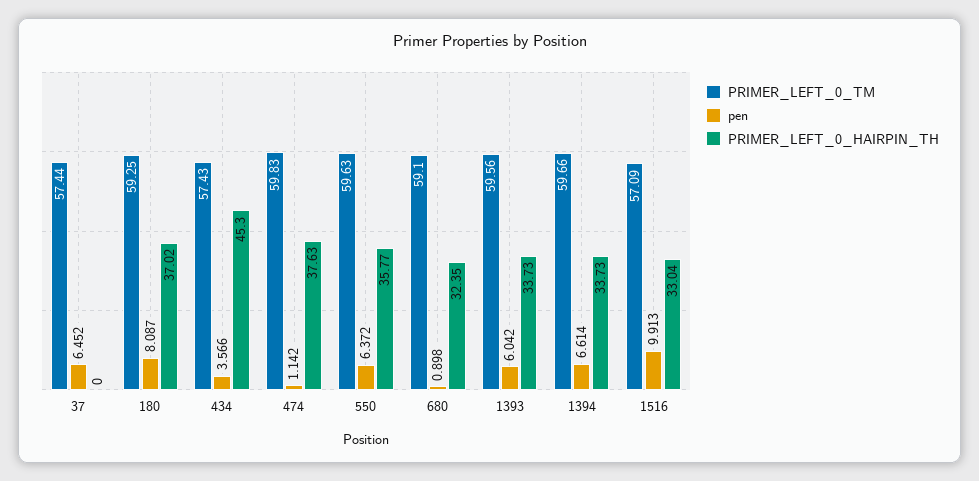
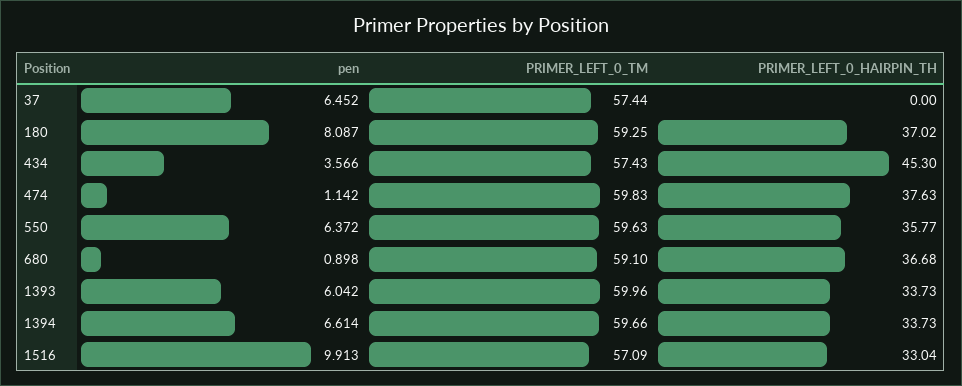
PRIMER_LEFT_0_HAIRPIN_TH, 680: 32.35 -> 36.68
PRIMER_LEFT_0_TM, 1393: 59.56 -> 59.96

